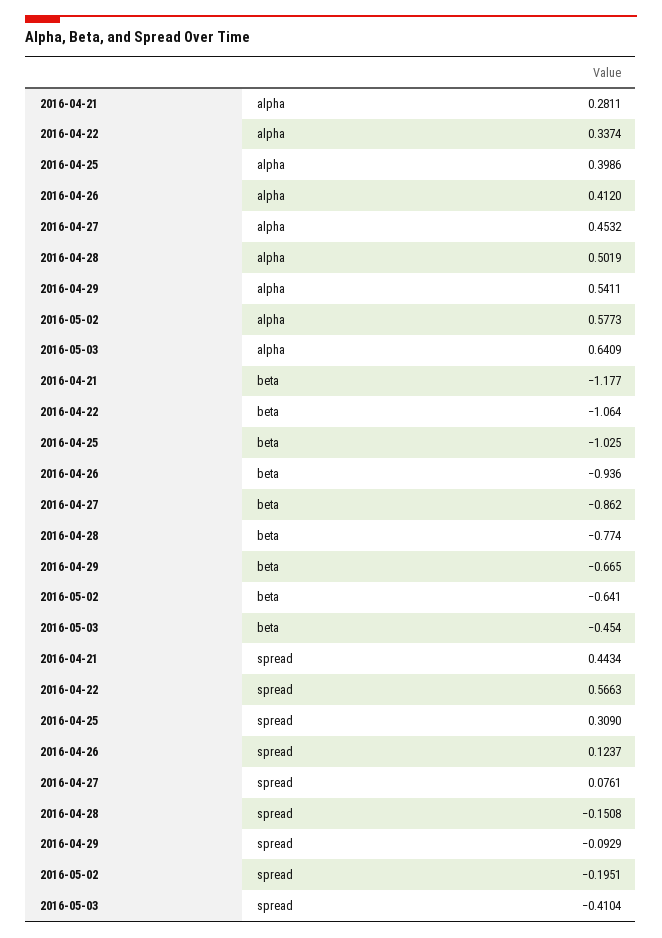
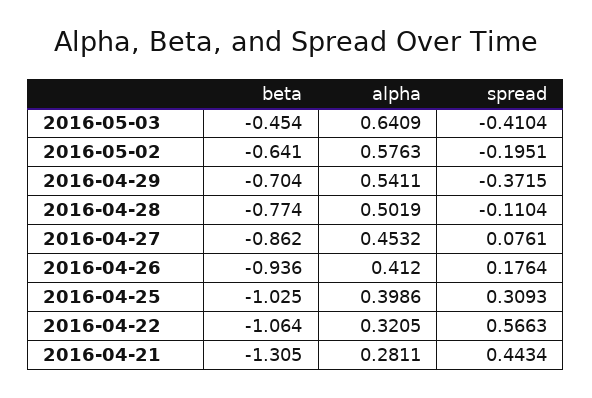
2016-04-22, alpha: 0.3374 -> 0.3205
2016-05-02, alpha: 0.5773 -> 0.5763
2016-04-21, beta: -1.177 -> -1.305
2016-04-29, beta: -0.665 -> -0.704
2016-04-25, spread: 0.309 -> 0.3093
2016-04-26, spread: 0.1237 -> 0.1764
2016-04-28, spread: -0.1508 -> -0.1104
2016-04-29, spread: -0.0929 -> -0.3715

